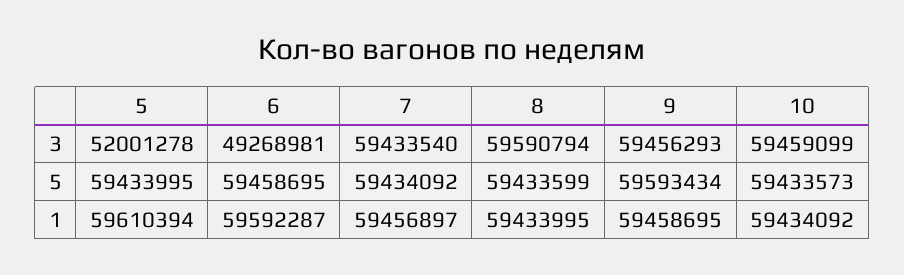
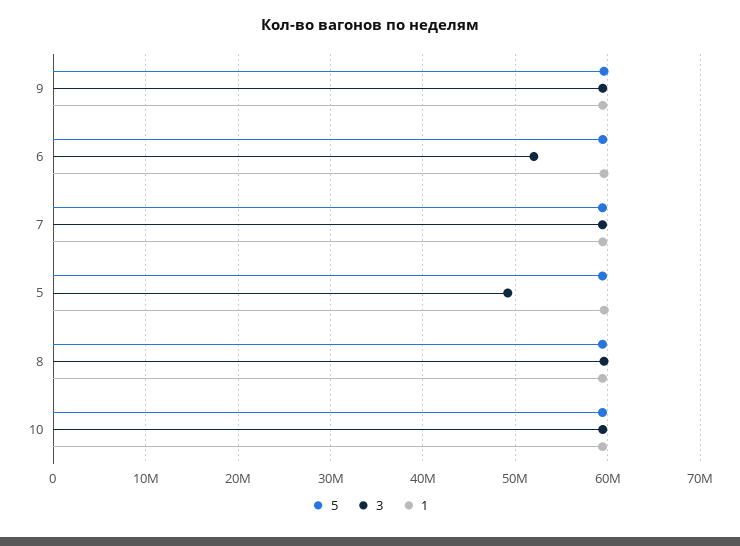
3, 5: 52001278 -> 49000000
3, 6: 49268981 -> 52000000

